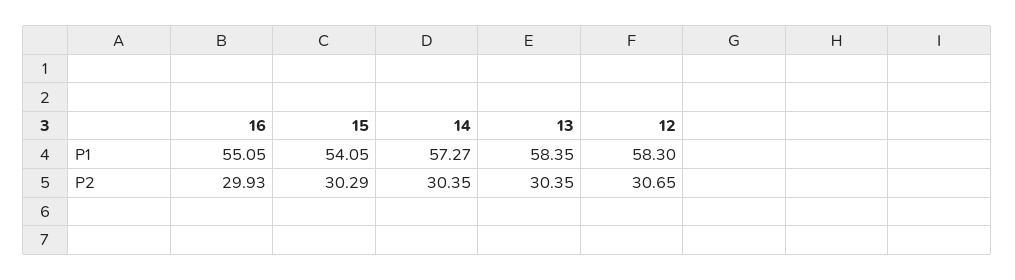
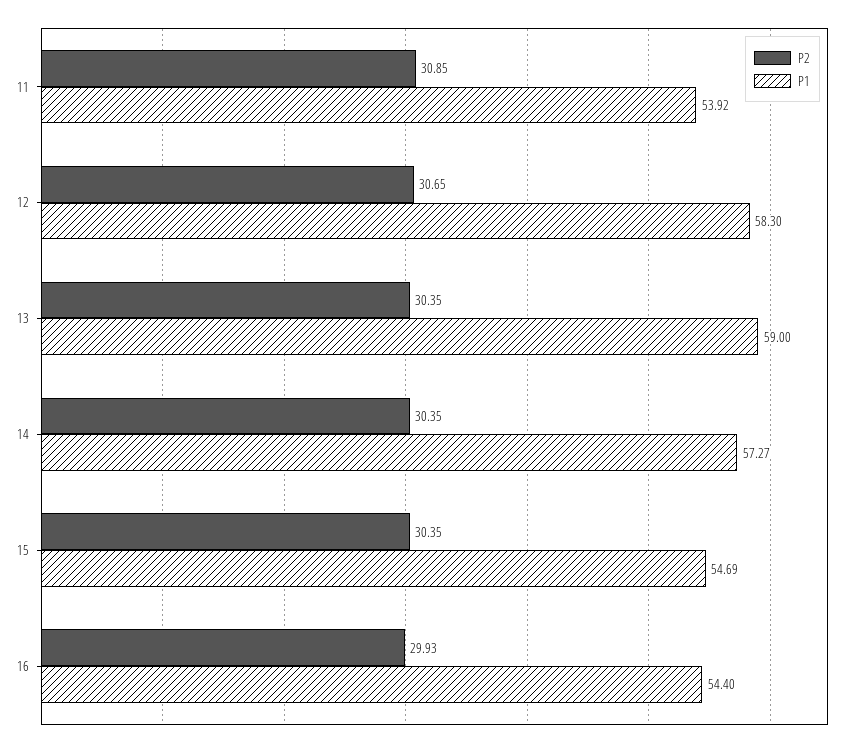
P1, 16: 55.05 -> 54.4
P1, 15: 54.05 -> 54.69
P1, 13: 58.35 -> 59
P2, 15: 30.29 -> 30.35
P2, 11: none -> 30.85
P1, 11: none -> 53.92

